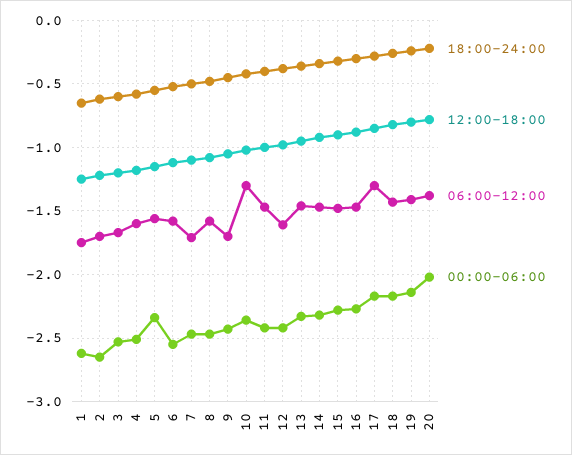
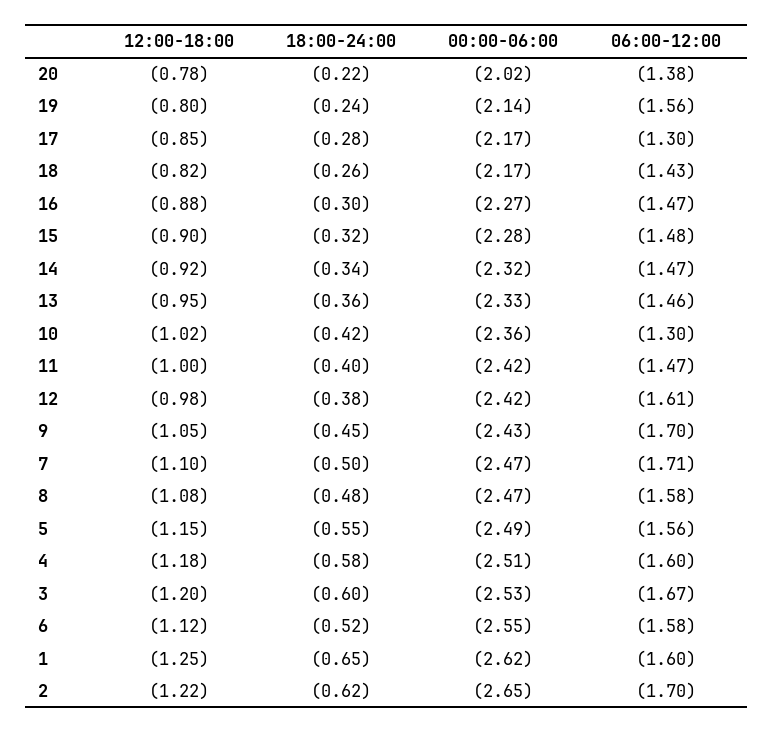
06:00-12:00, 1: -1.75 -> -1.6
00:00-06:00, 5: -2.35 -> -2.49
06:00-12:00, 19: -1.4 -> -1.56

